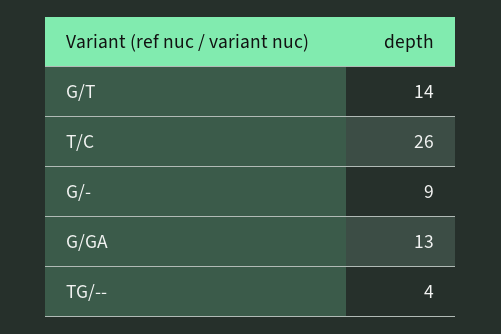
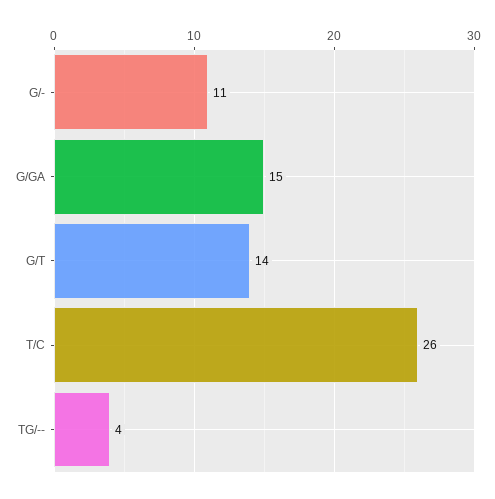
G/-: 9 -> 11
G/GA: 13 -> 15

